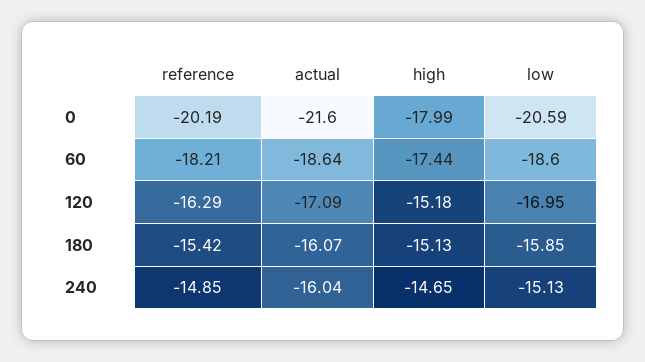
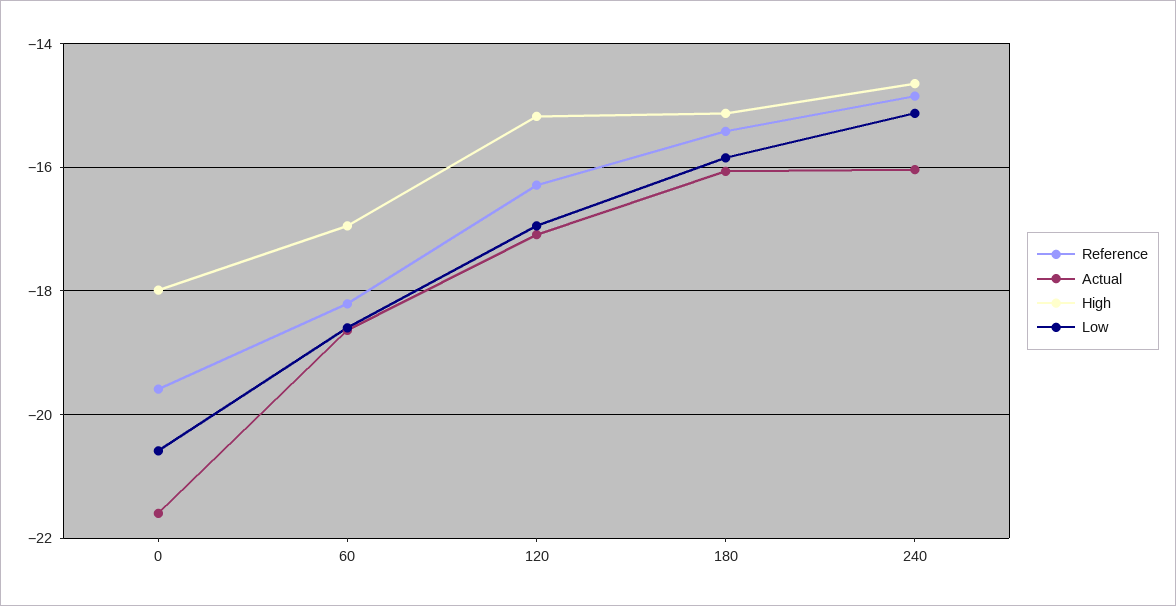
reference, 0: -20.19 -> -19.6
high, 60: -17.44 -> -17

